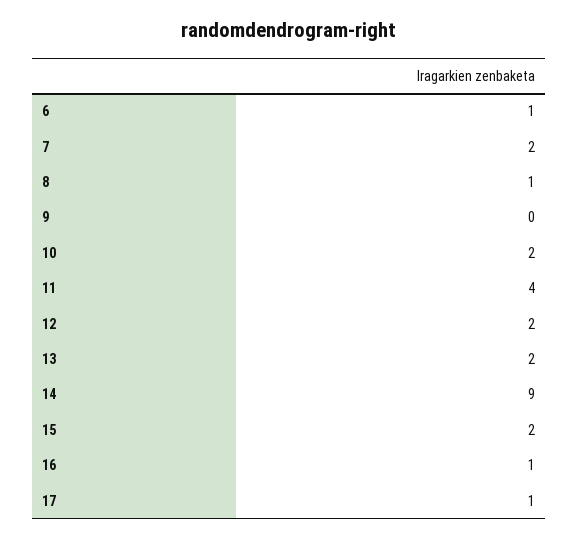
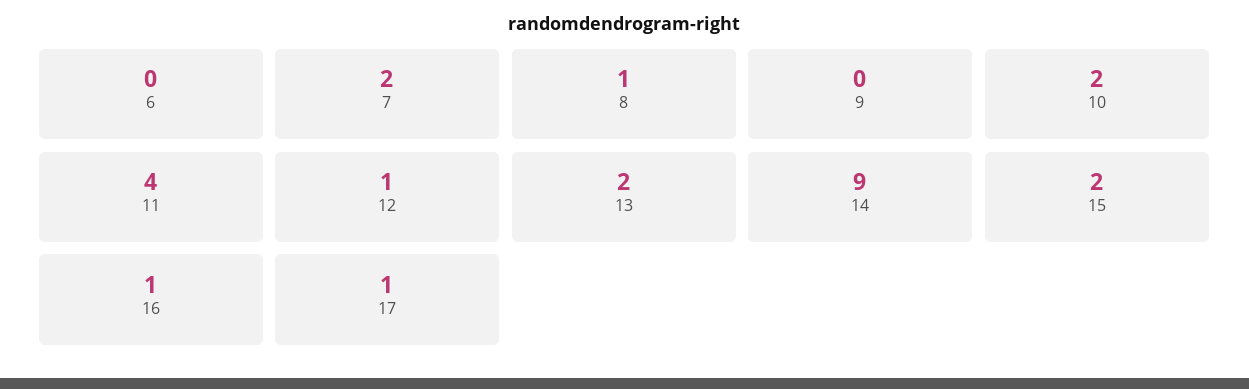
6: 1 -> 0
12: 2 -> 1

